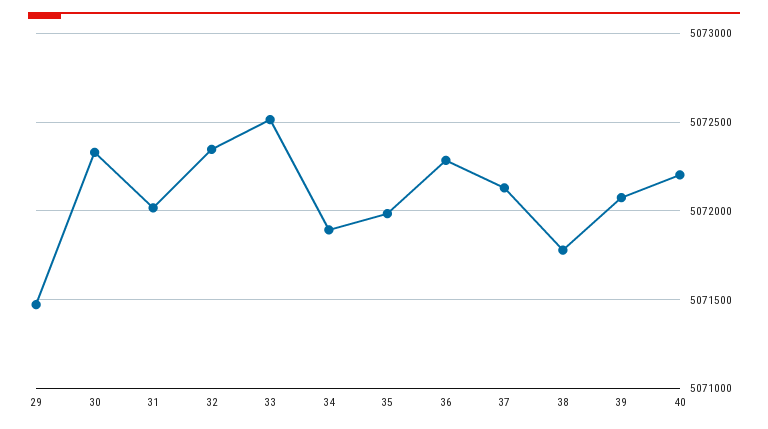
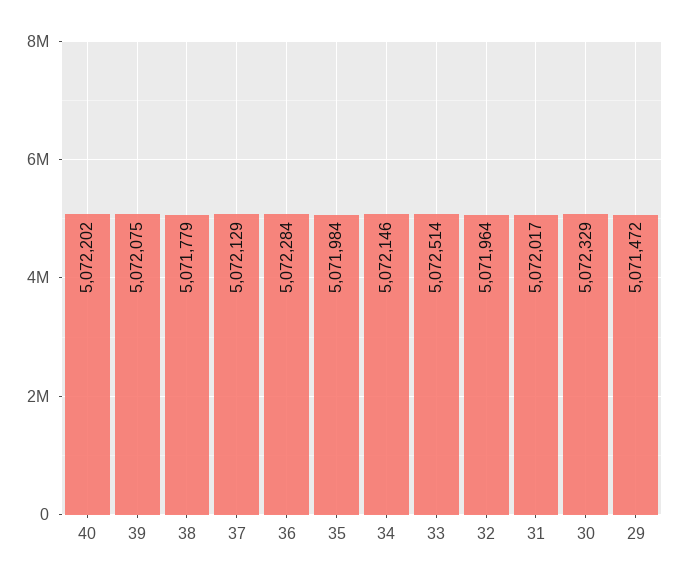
32: 5072350 -> 5071964
34: 5071900 -> 5072146

